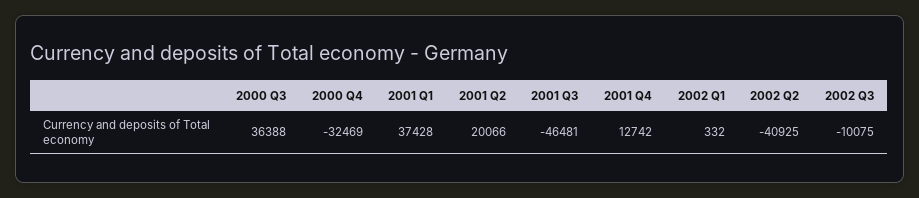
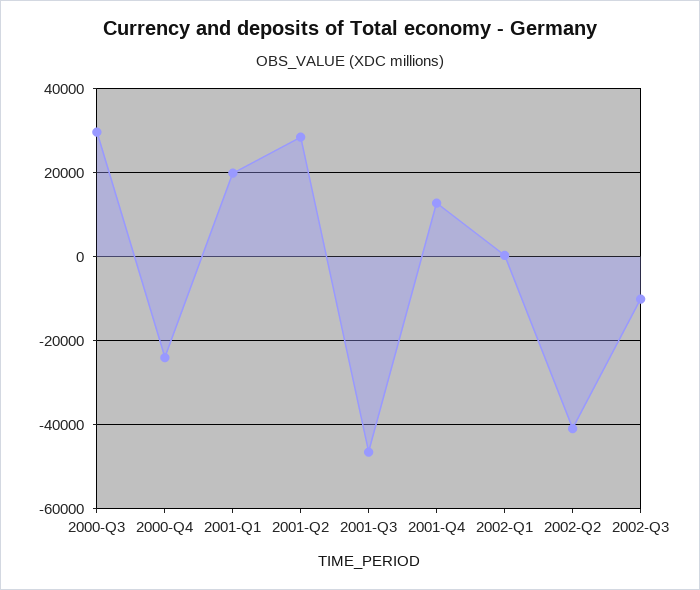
2000 Q3: 36388 -> 30000
2000 Q4: -32469 -> -24000
2001 Q1: 37428 -> 20000
2001 Q2: 20066 -> 28000

